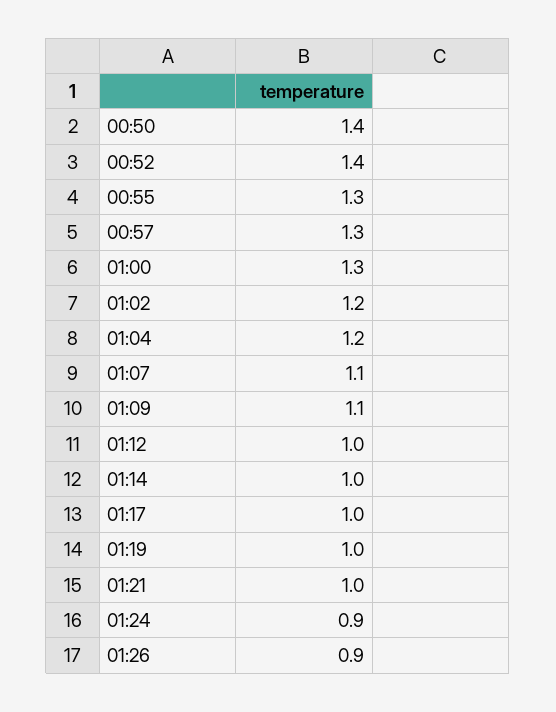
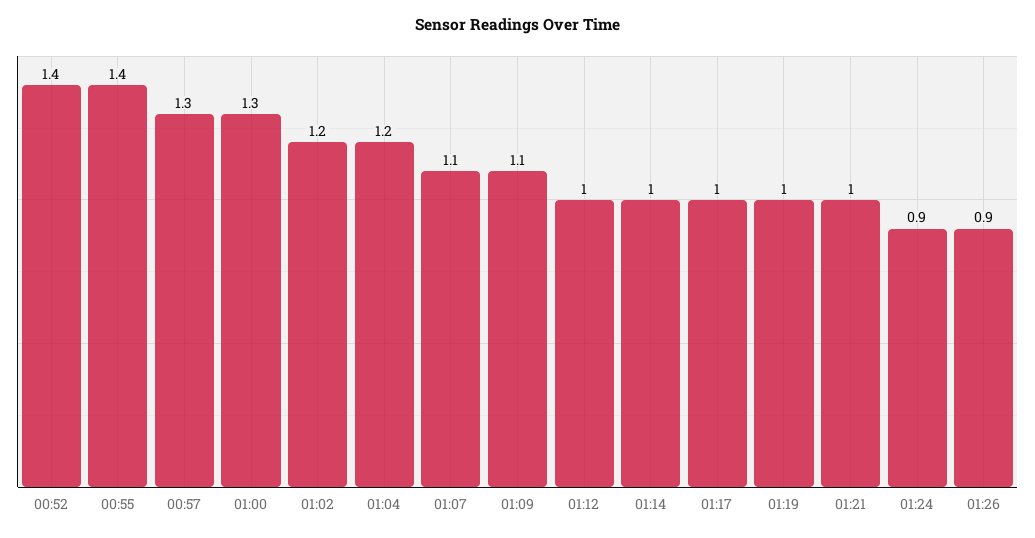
00:50: 1.4 -> none
00:55: 1.3 -> 1.4

